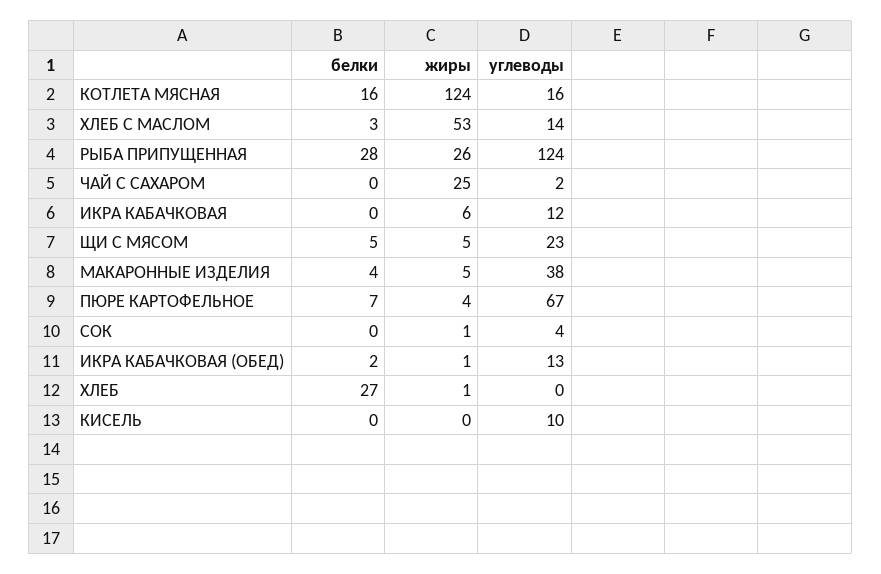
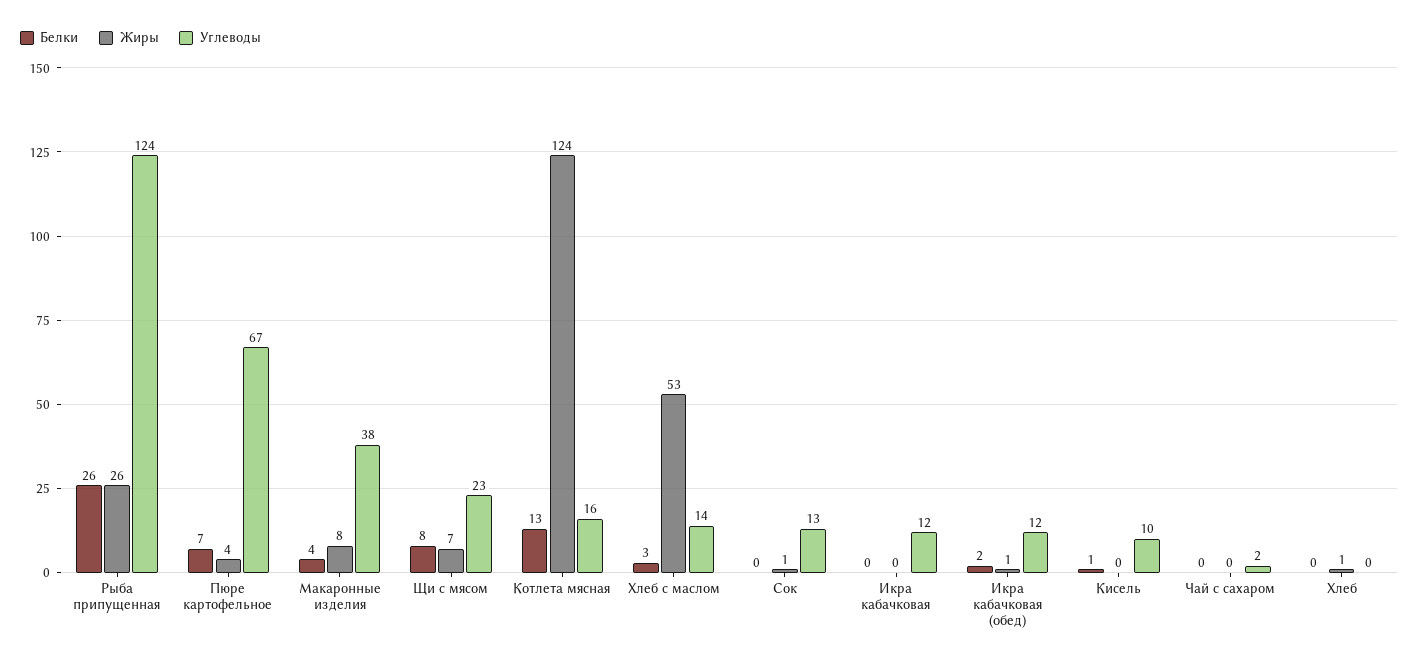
белки, КОТЛЕТА МЯСНАЯ: 16 -> 13
белки, РЫБА ПРИПУЩЕННАЯ: 28 -> 26
жиры, ЧАЙ С САХАРОМ: 25 -> 0
жиры, ИКРА КАБАЧКОВАЯ: 6 -> 0
белки, ЩИ С МЯСОМ: 5 -> 8
жиры, ЩИ С МЯСОМ: 5 -> 7
жиры, МАКАРОННЫЕ ИЗДЕЛИЯ: 5 -> 8
углеводы, СОК: 4 -> 13
углеводы, ИКРА КАБАЧКОВАЯ (ОБЕД): 13 -> 12
белки, ХЛЕБ: 27 -> 0
белки, КИСЕЛЬ: 0 -> 1

